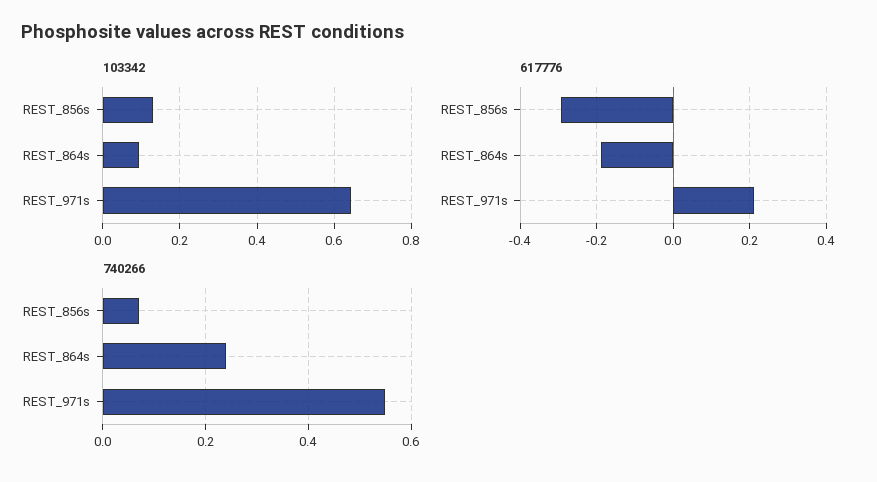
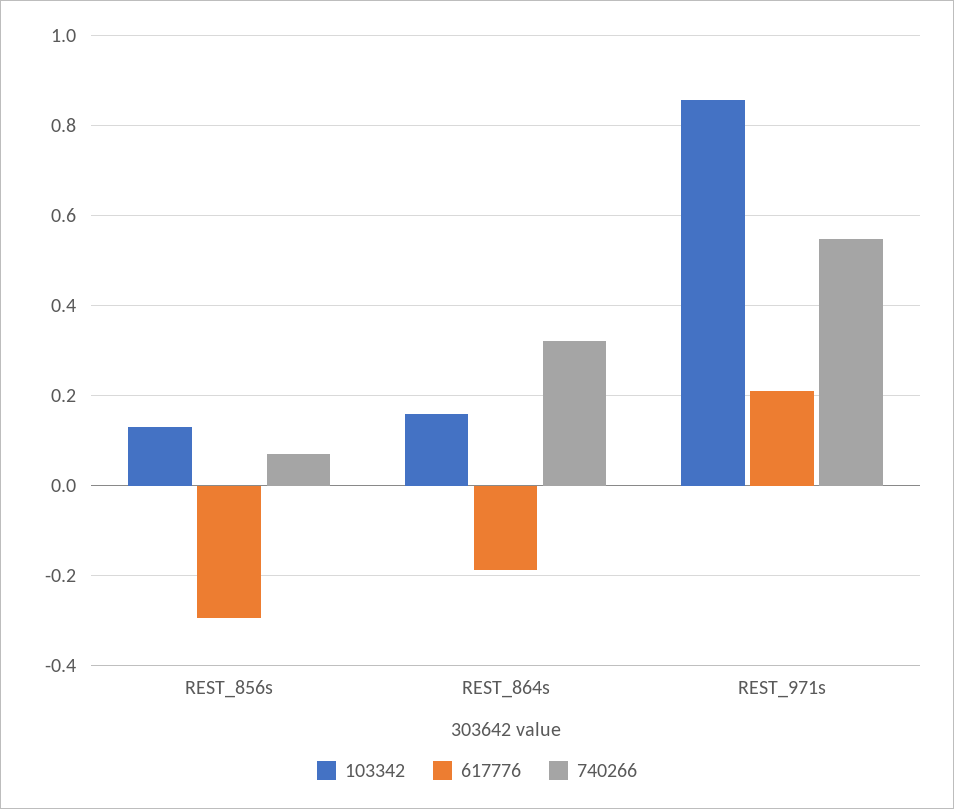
103342, REST_864s: 0.1 -> 0.16
103342, REST_971s: 0.64 -> 0.86
740266, REST_864s: 0.24 -> 0.32

